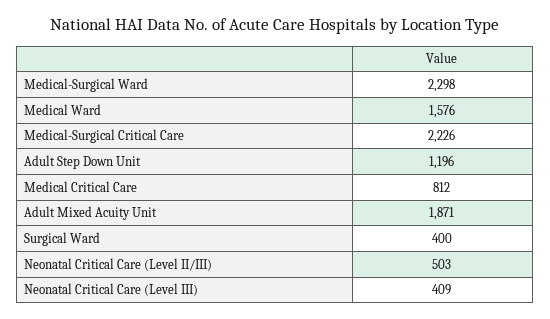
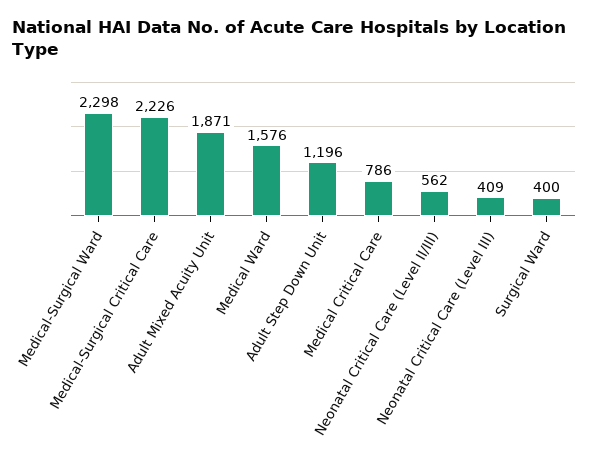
Medical Critical Care: 812 -> 786
Neonatal Critical Care (Level II/III): 503 -> 562

